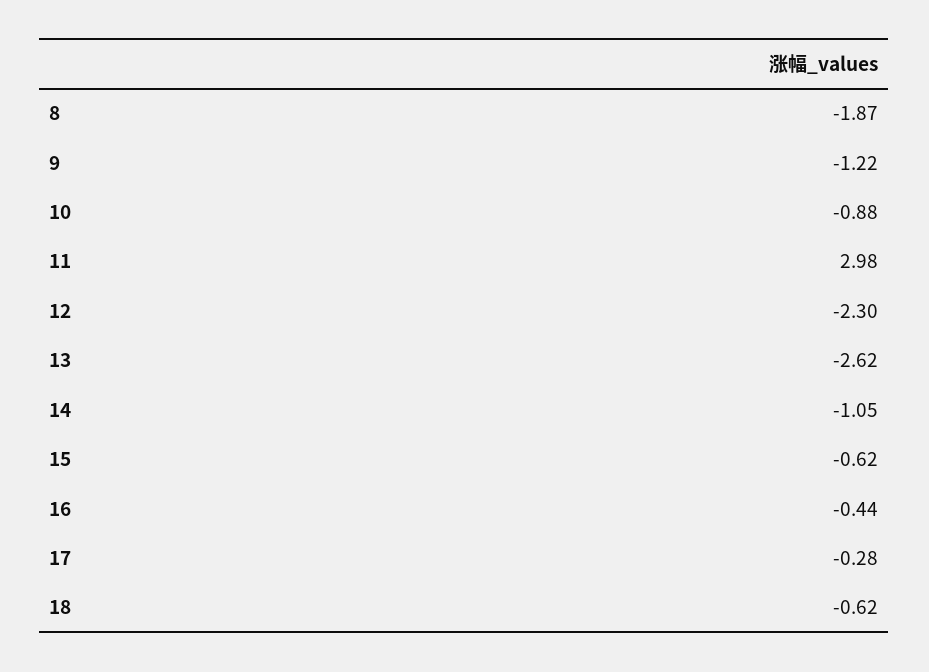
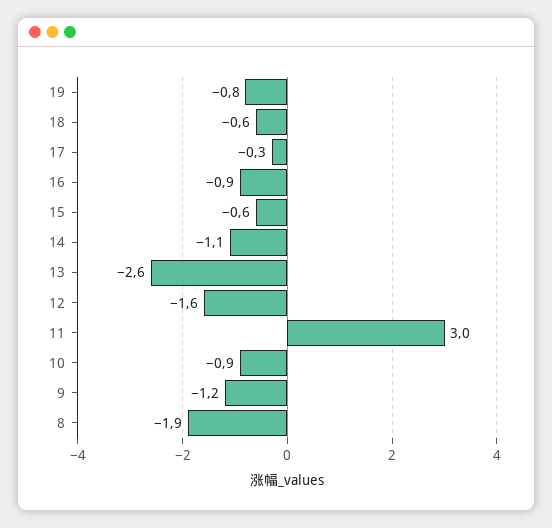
12: -2.3 -> -1.6
16: -0.44 -> -0.9
19: none -> -0.8

